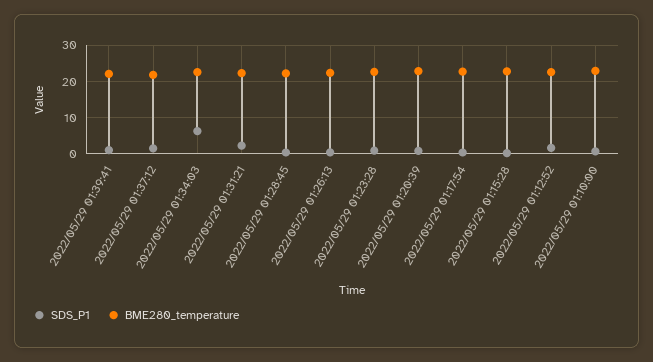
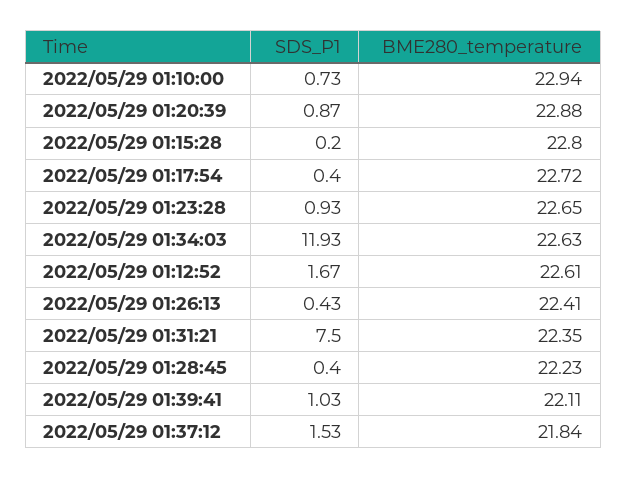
SDS_P1, 2022/05/29 01:34:03: 6 -> 11.93
SDS_P1, 2022/05/29 01:31:21: 2 -> 7.5

